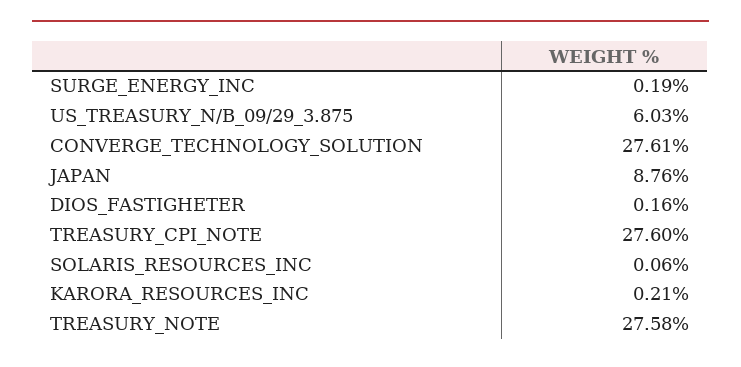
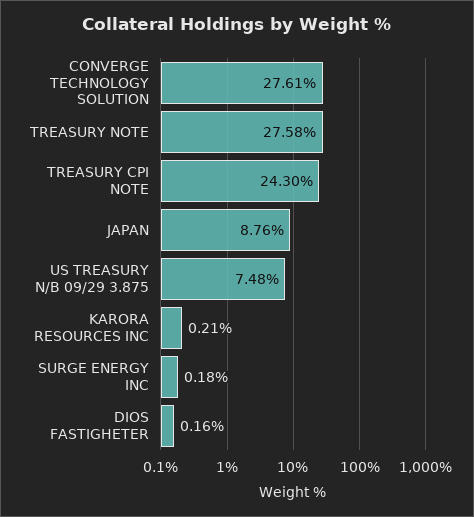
SURGE_ENERGY_INC: 0.19 -> 0.18
US_TREASURY_N/B_09/29_3.875: 6.03 -> 7.48
TREASURY_CPI_NOTE: 27.6 -> 24.3
SOLARIS_RESOURCES_INC: 0.06 -> none

